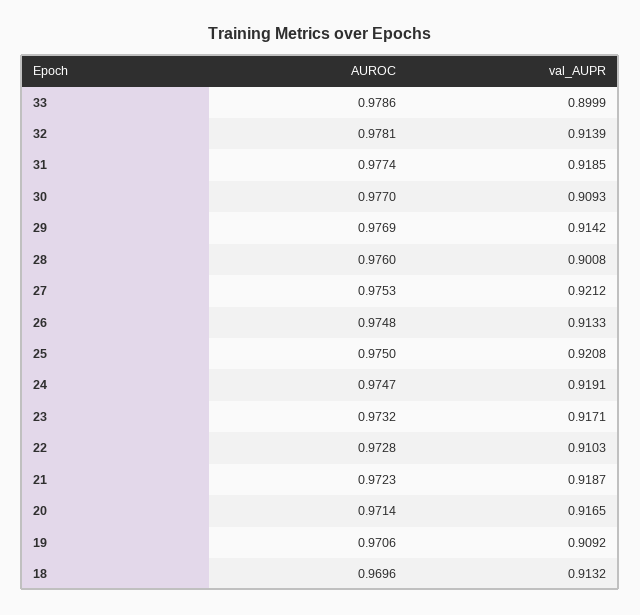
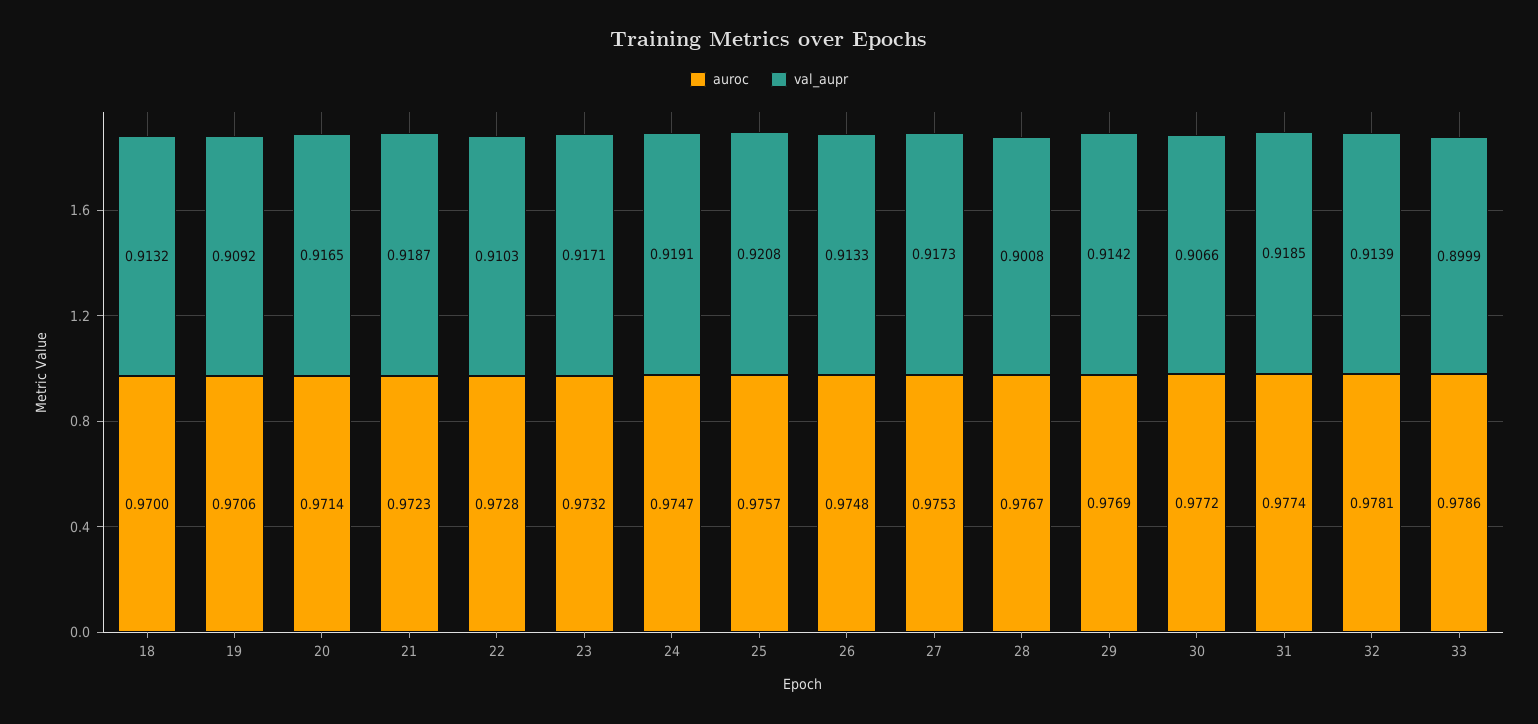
AUROC, 30: 0.977 -> 0.9772
val_AUPR, 30: 0.9093 -> 0.9066
AUROC, 28: 0.976 -> 0.9767
val_AUPR, 27: 0.9212 -> 0.9173
AUROC, 25: 0.975 -> 0.9757
AUROC, 18: 0.9696 -> 0.97

